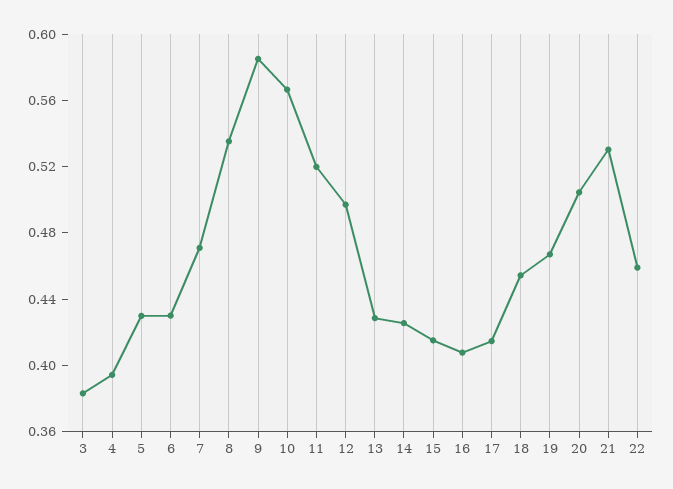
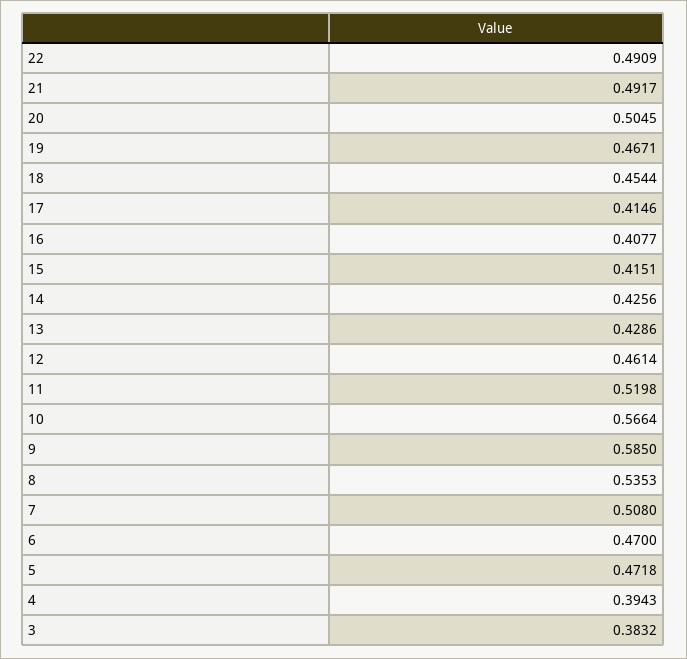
5: 0.43 -> 0.4718
6: 0.43 -> 0.47
7: 0.47 -> 0.508
12: 0.5 -> 0.4614
21: 0.53 -> 0.4917
22: 0.46 -> 0.4909

